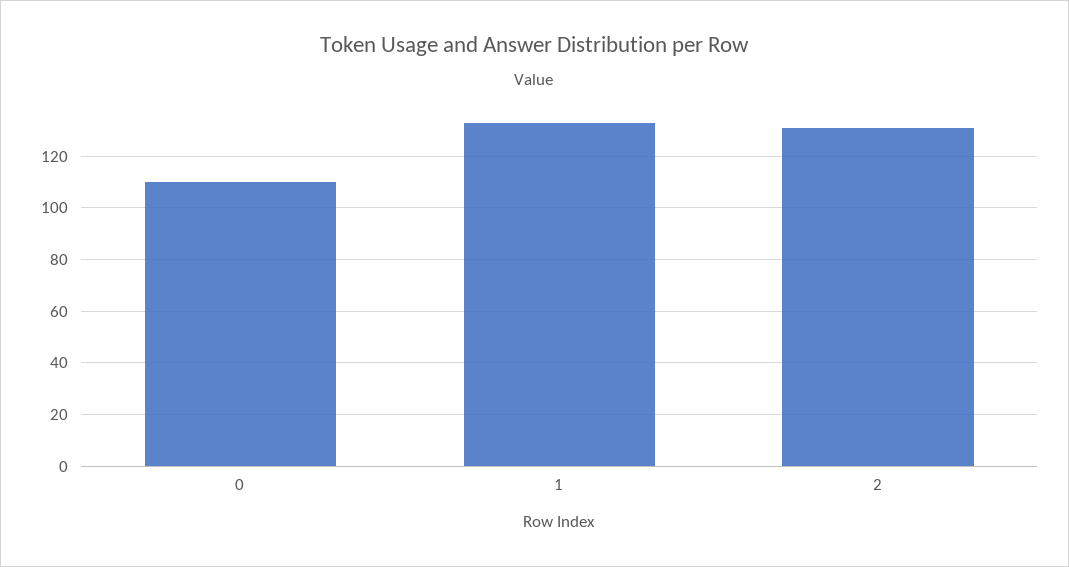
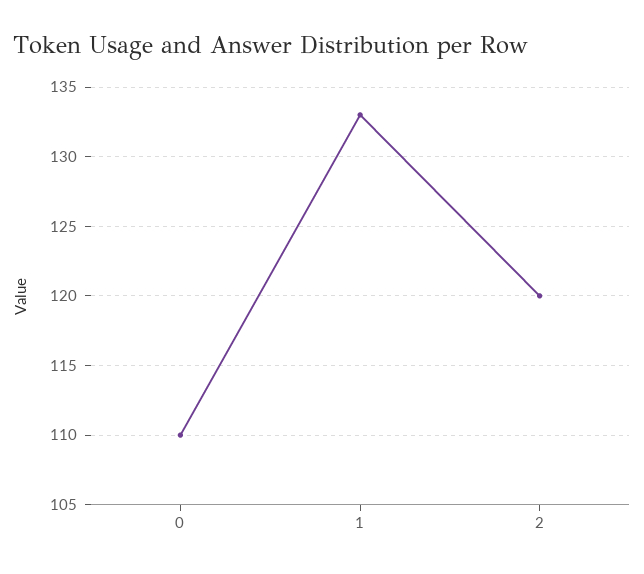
2: 130 -> 120

